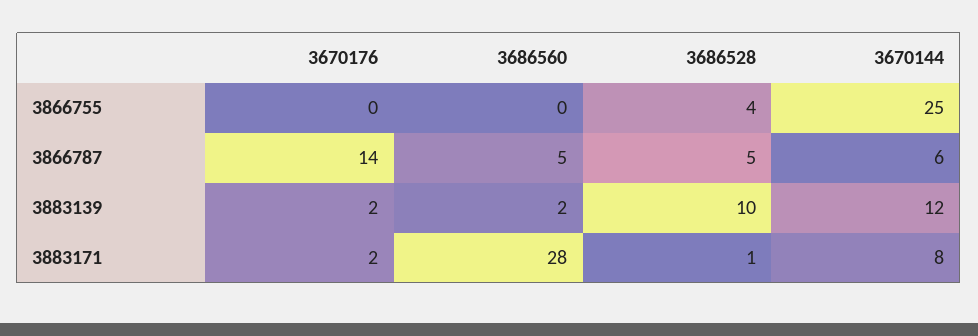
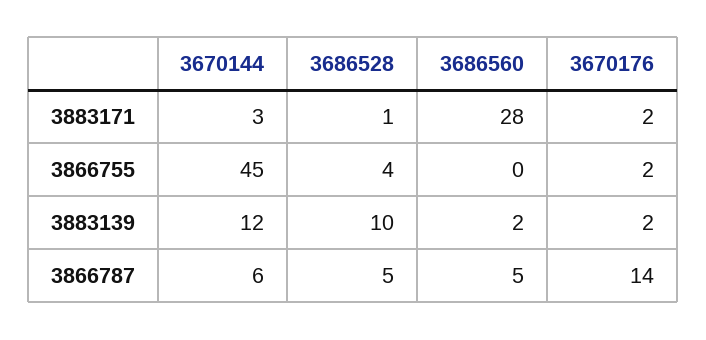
3670176, 3866755: 0 -> 2
3670144, 3866755: 25 -> 45
3670144, 3883171: 8 -> 3

